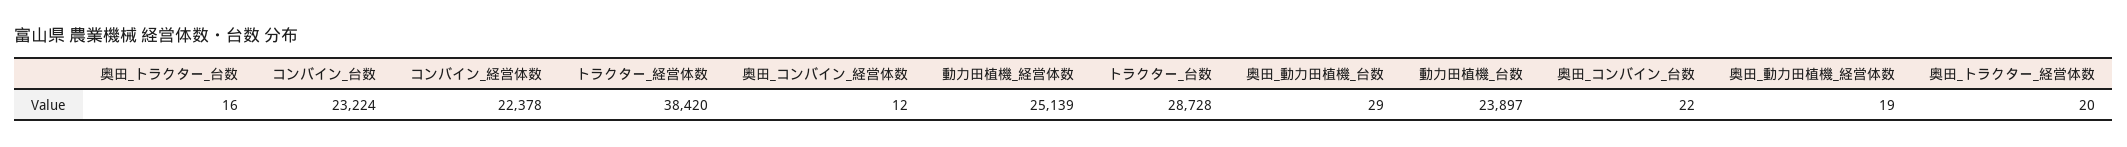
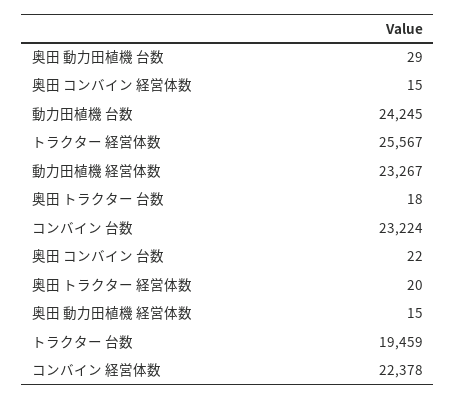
奥田_トラクター_台数: 16 -> 18
トラクター_経営体数: 38420 -> 25567
奥田_コンバイン_経営体数: 12 -> 15
動力田植機_経営体数: 25139 -> 23267
トラクター_台数: 28728 -> 19459
動力田植機_台数: 23897 -> 24245
奥田_動力田植機_経営体数: 19 -> 15

